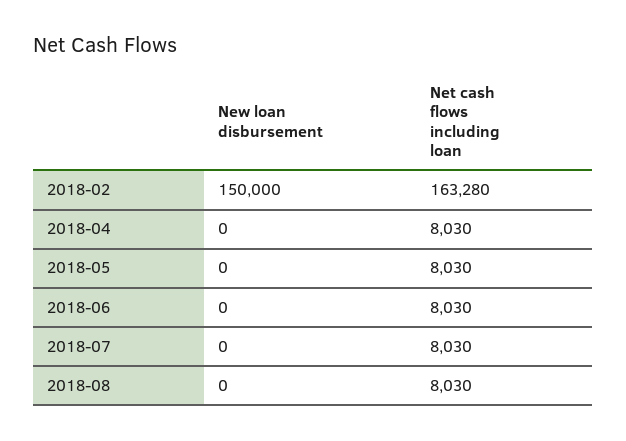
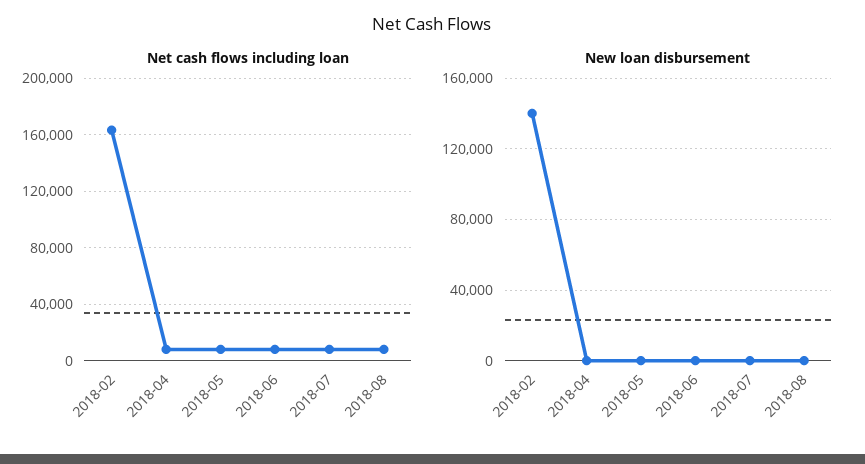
New loan disbursement, 2018-02: 150000 -> 140000

